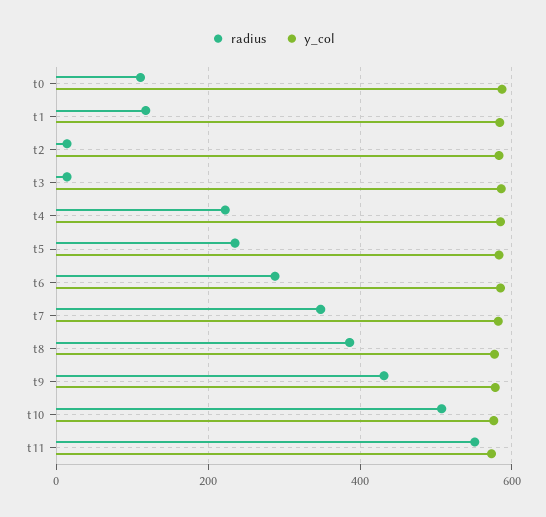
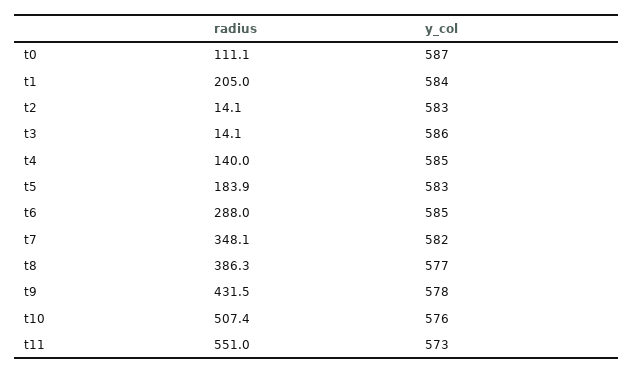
radius, t1: 120 -> 205
radius, t4: 220 -> 140
radius, t5: 240 -> 183.9

